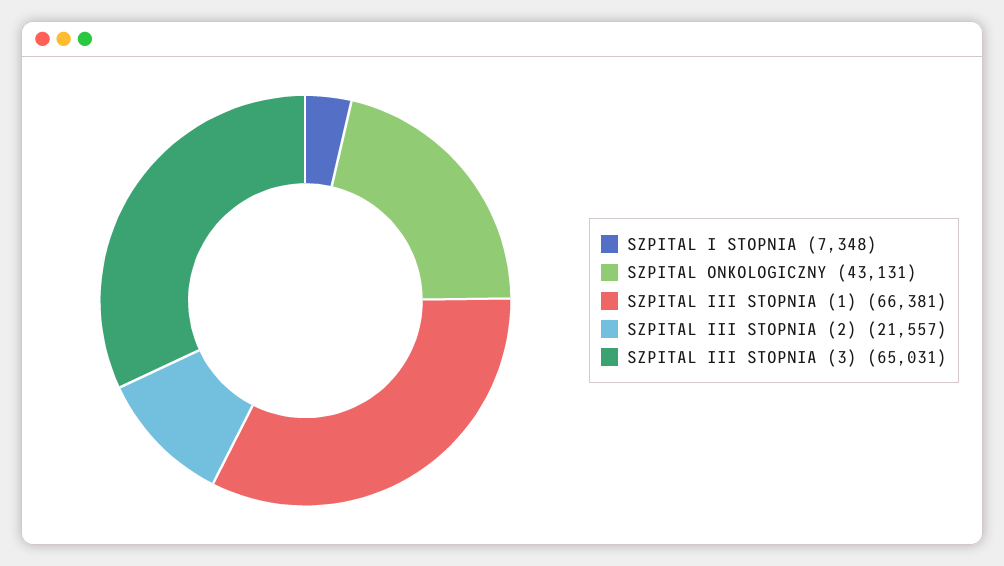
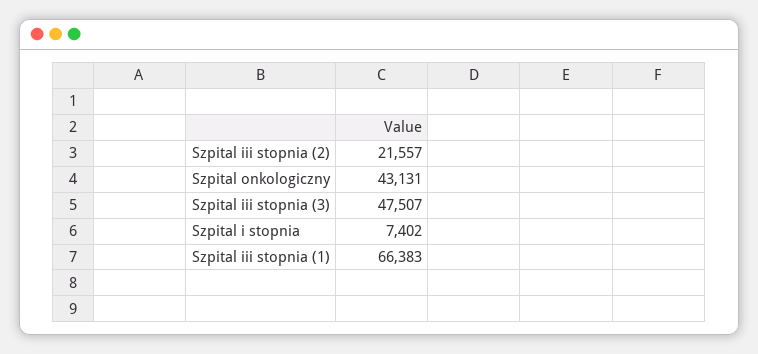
SZPITAL I STOPNIA: 7348 -> 7402
SZPITAL III STOPNIA (1): 66381 -> 66383
SZPITAL III STOPNIA (3): 65031 -> 47507

